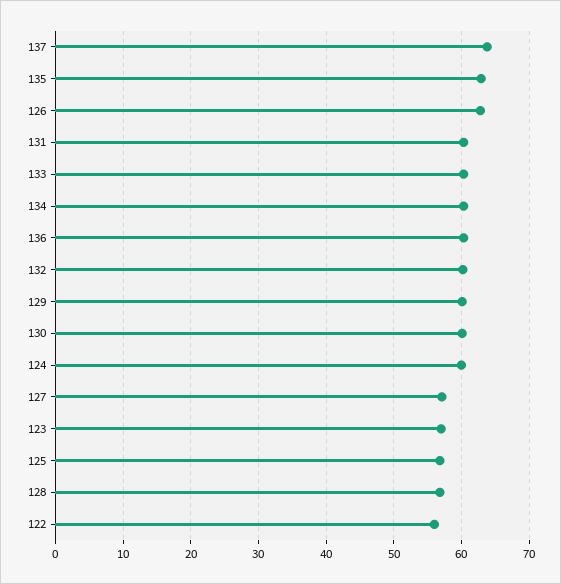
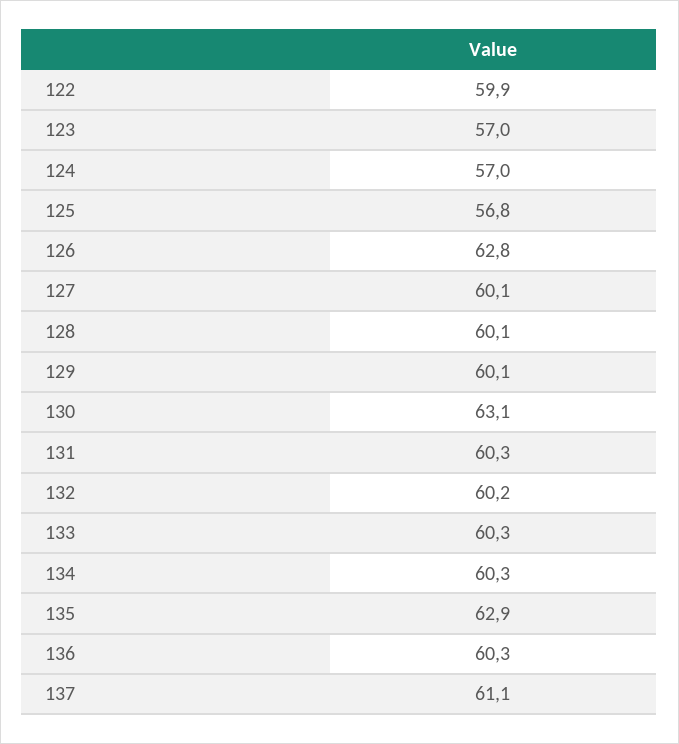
137: 64 -> 61.1
130: 60 -> 63.1
124: 60 -> 57
127: 57 -> 60.1
128: 57 -> 60.1
122: 56 -> 59.9

